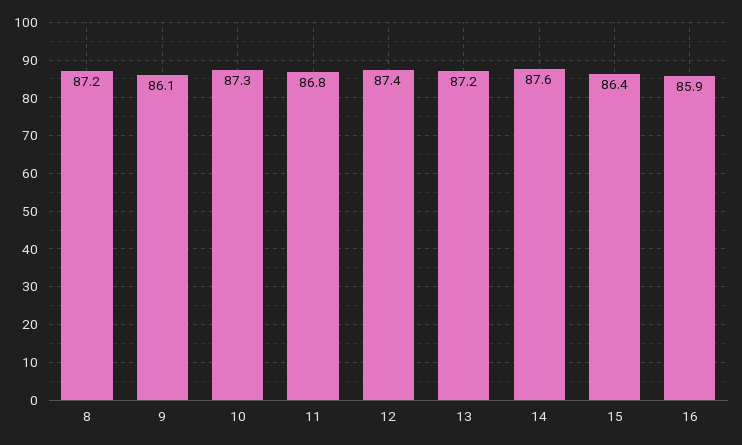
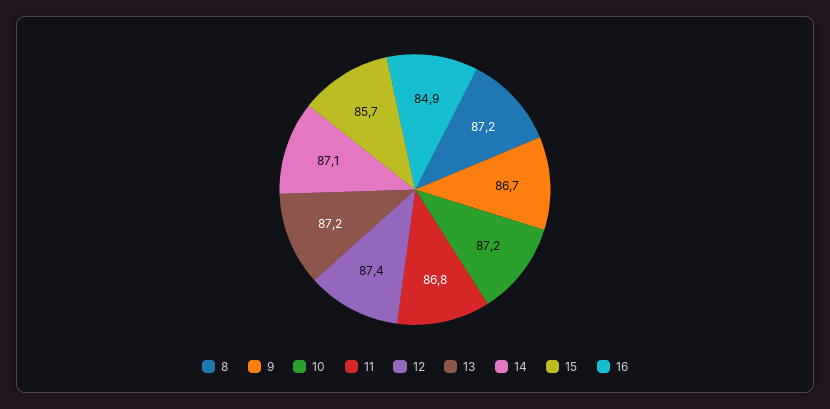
9: 86.1 -> 86.7
10: 87.3 -> 87.2
14: 87.6 -> 87.1
15: 86.4 -> 85.7
16: 85.9 -> 84.9

